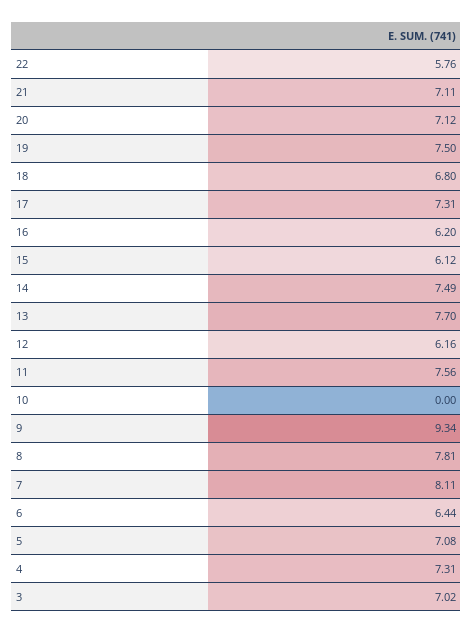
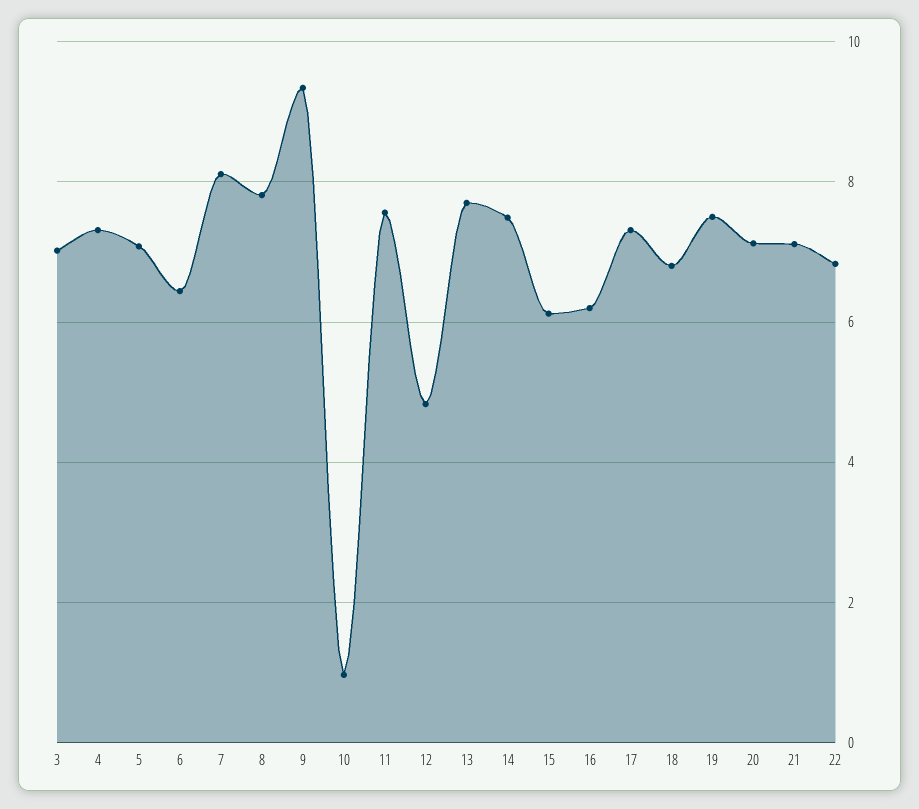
22: 5.76 -> 6.8
12: 6.16 -> 4.8
10: 0 -> 1

